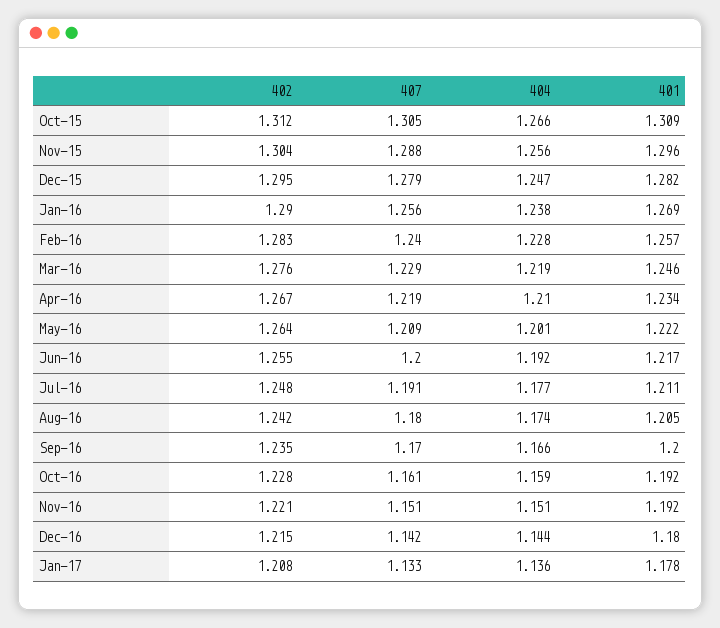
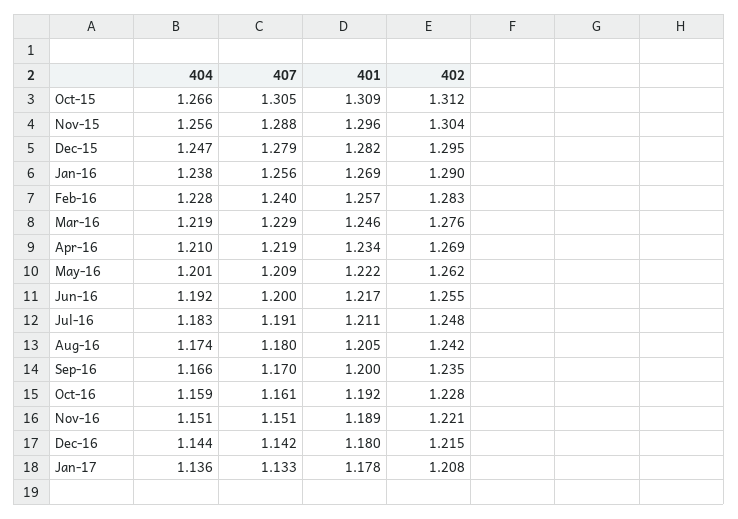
402, Apr-16: 1.267 -> 1.269
402, May-16: 1.264 -> 1.262
404, Jul-16: 1.177 -> 1.183
401, Nov-16: 1.192 -> 1.189

